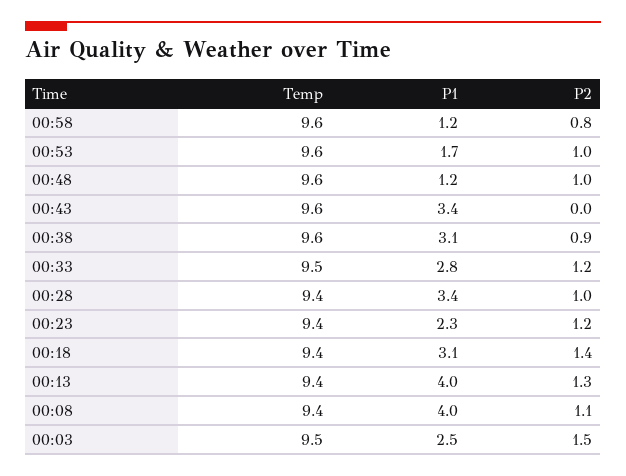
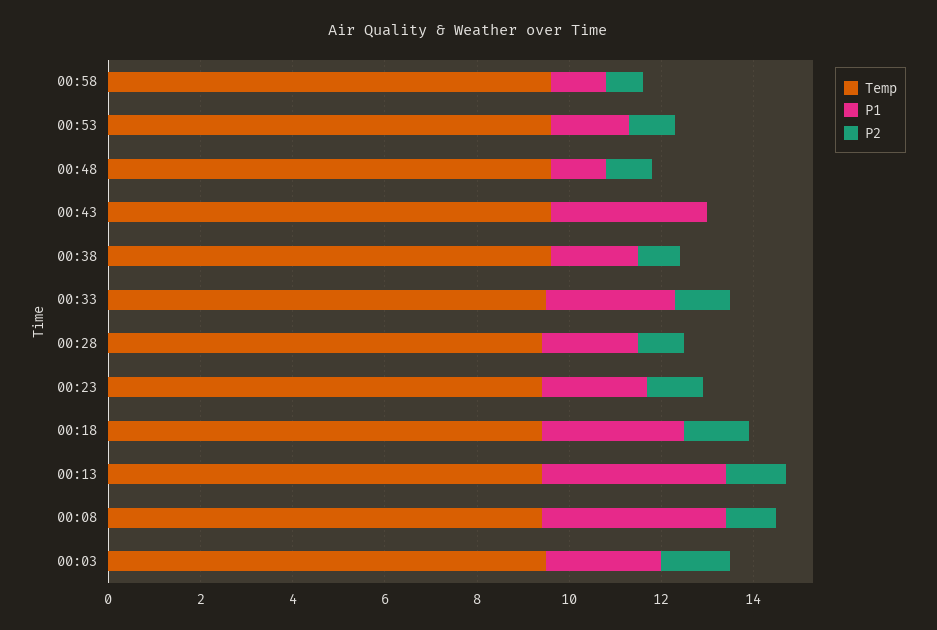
P1, 00:38: 3.1 -> 2
P1, 00:28: 3.4 -> 2

